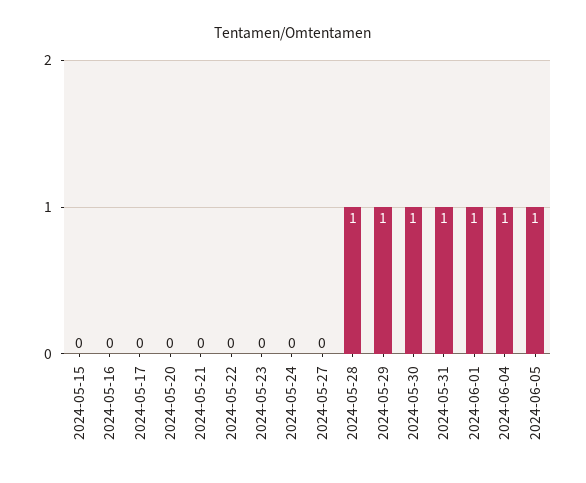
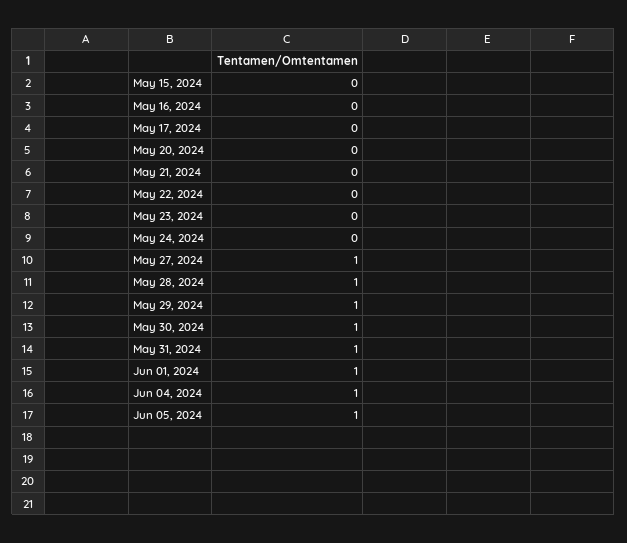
2024-05-27: 0 -> 1

